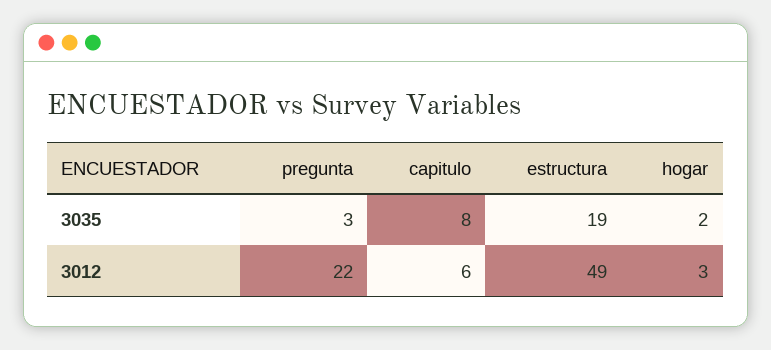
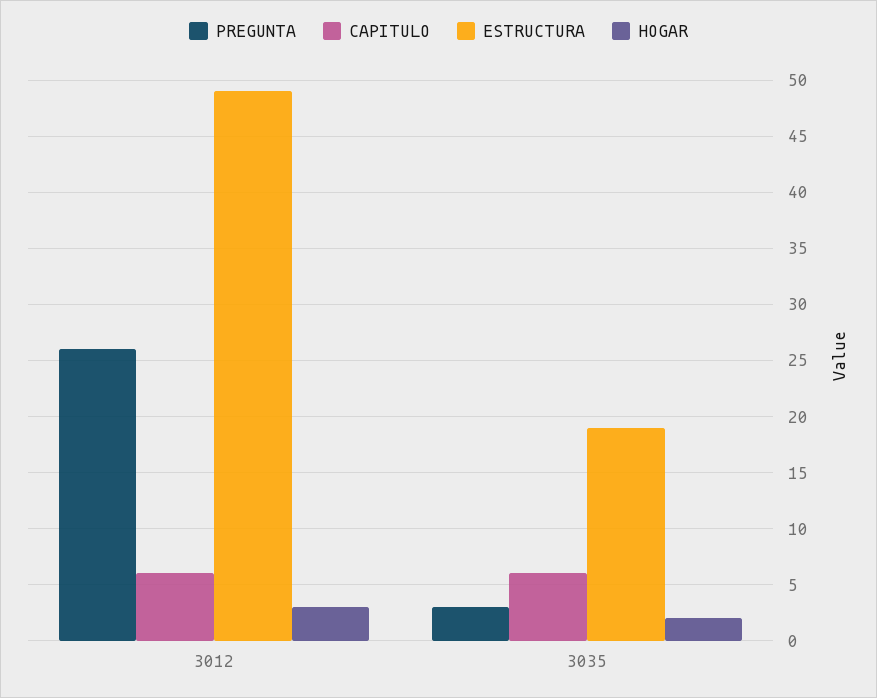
capitulo, 3035: 8 -> 6
pregunta, 3012: 22 -> 26

